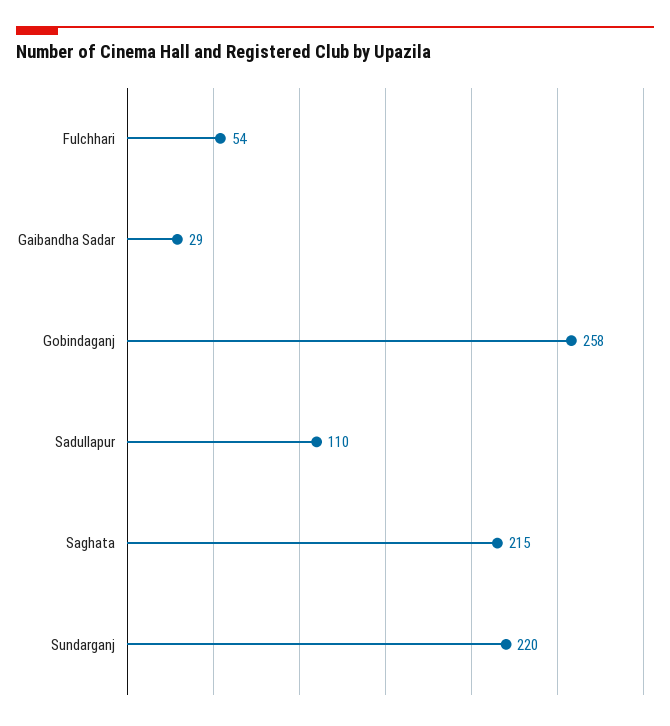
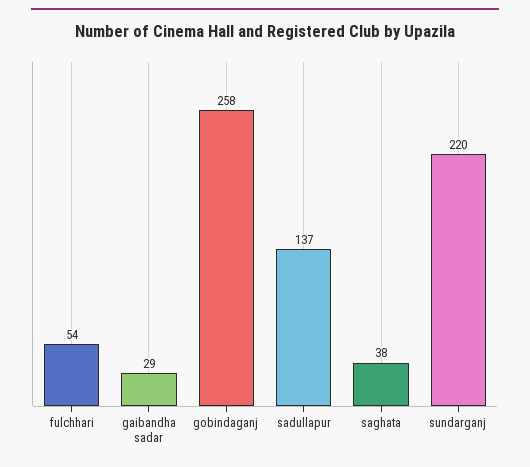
Sadullapur: 110 -> 137
Saghata: 215 -> 38

